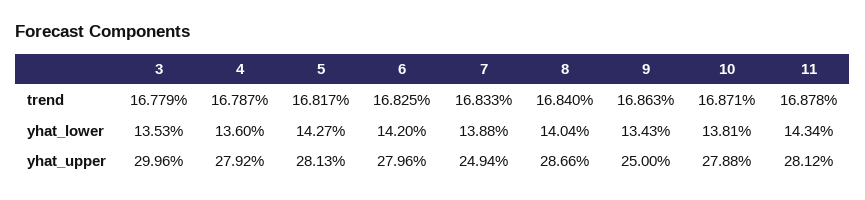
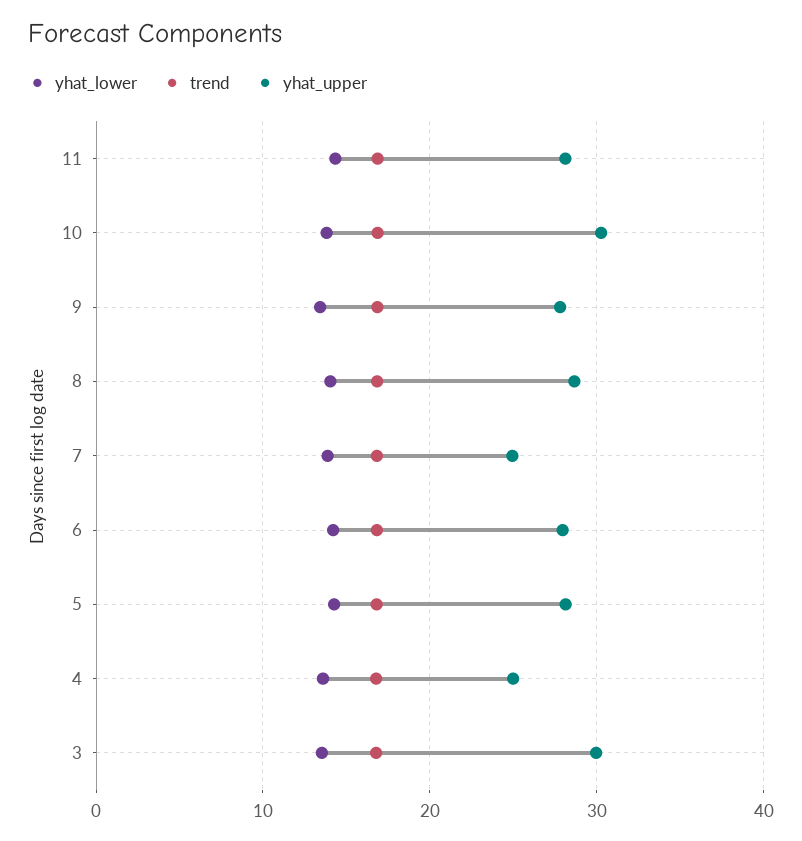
yhat_upper, 4: 27.92 -> 25
yhat_upper, 9: 25 -> 28
yhat_upper, 10: 27.88 -> 30

